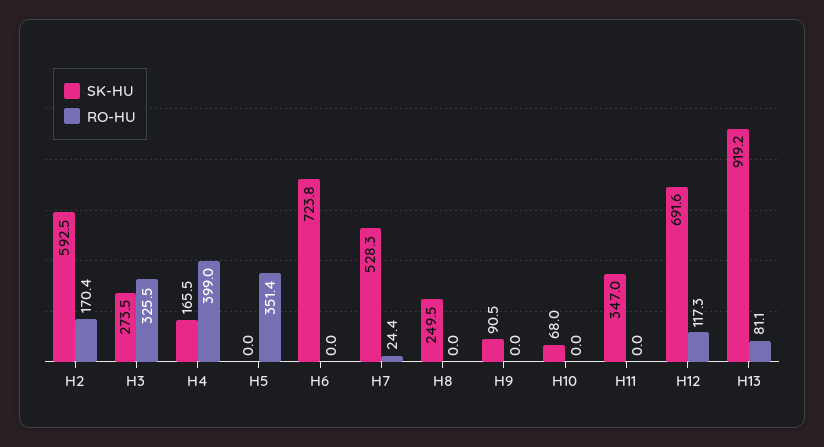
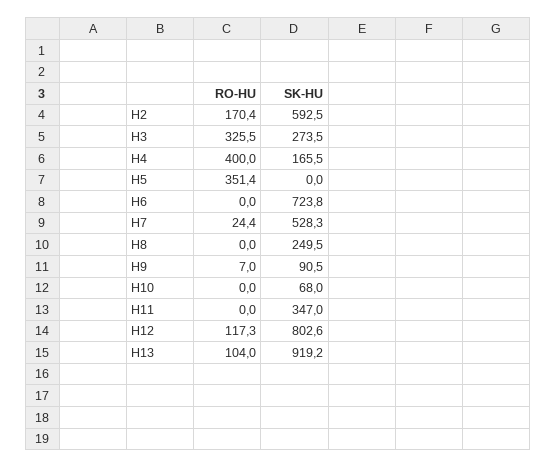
RO-HU, H4: 399 -> 400
RO-HU, H9: 0 -> 7
SK-HU, H12: 691.6 -> 802.6
RO-HU, H13: 81.1 -> 104

